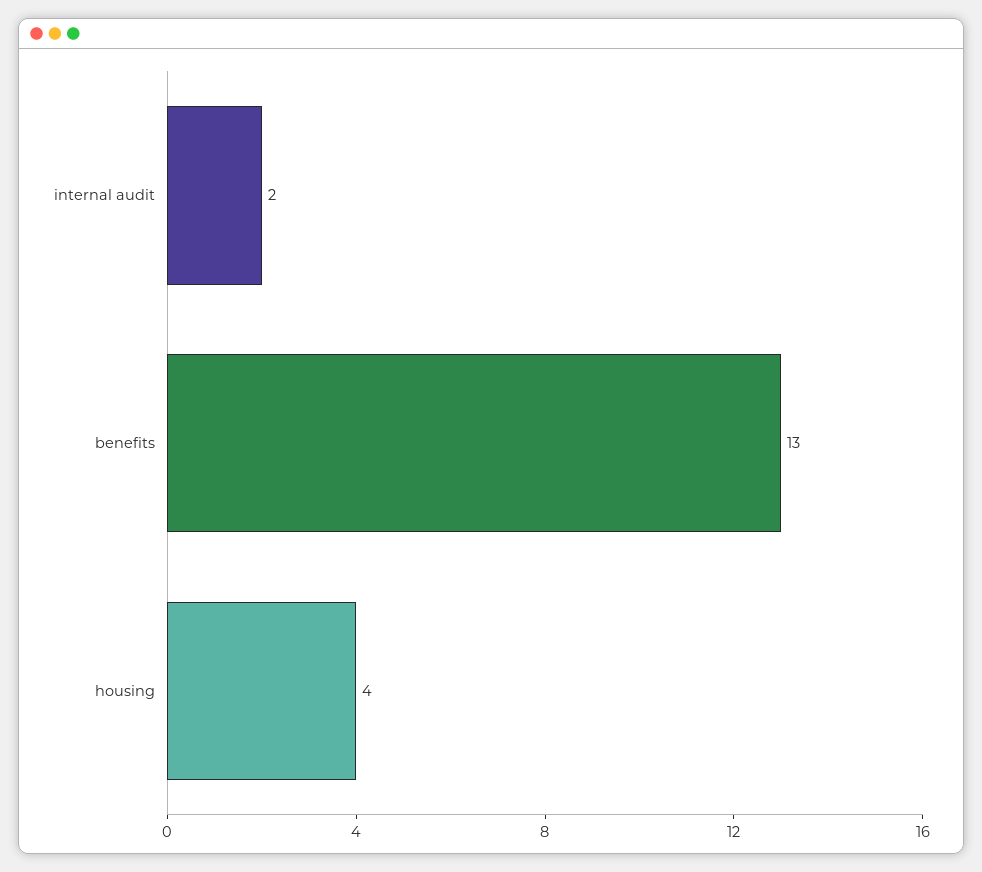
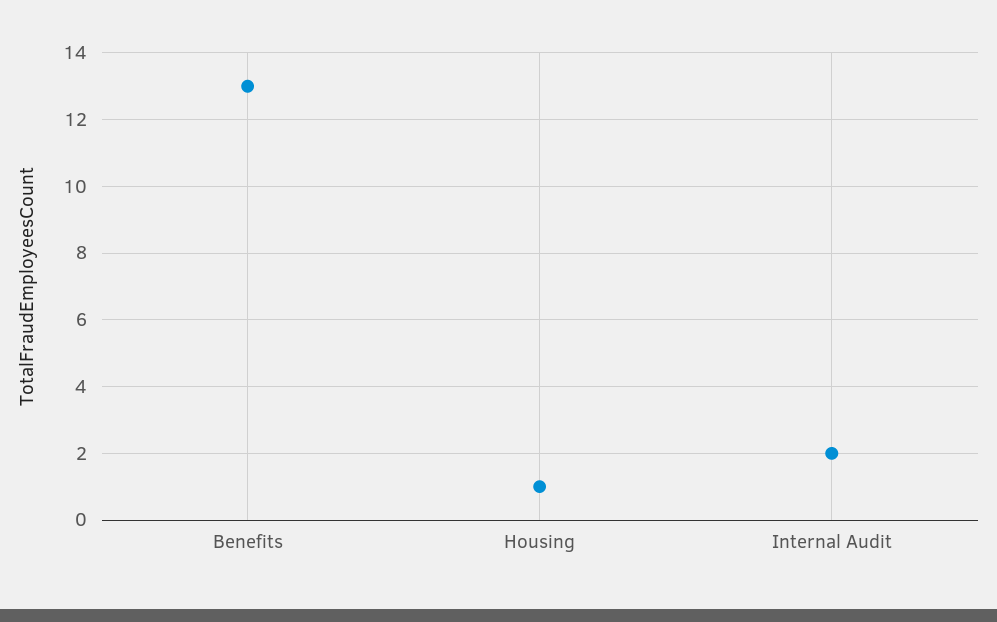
housing: 4 -> 1

